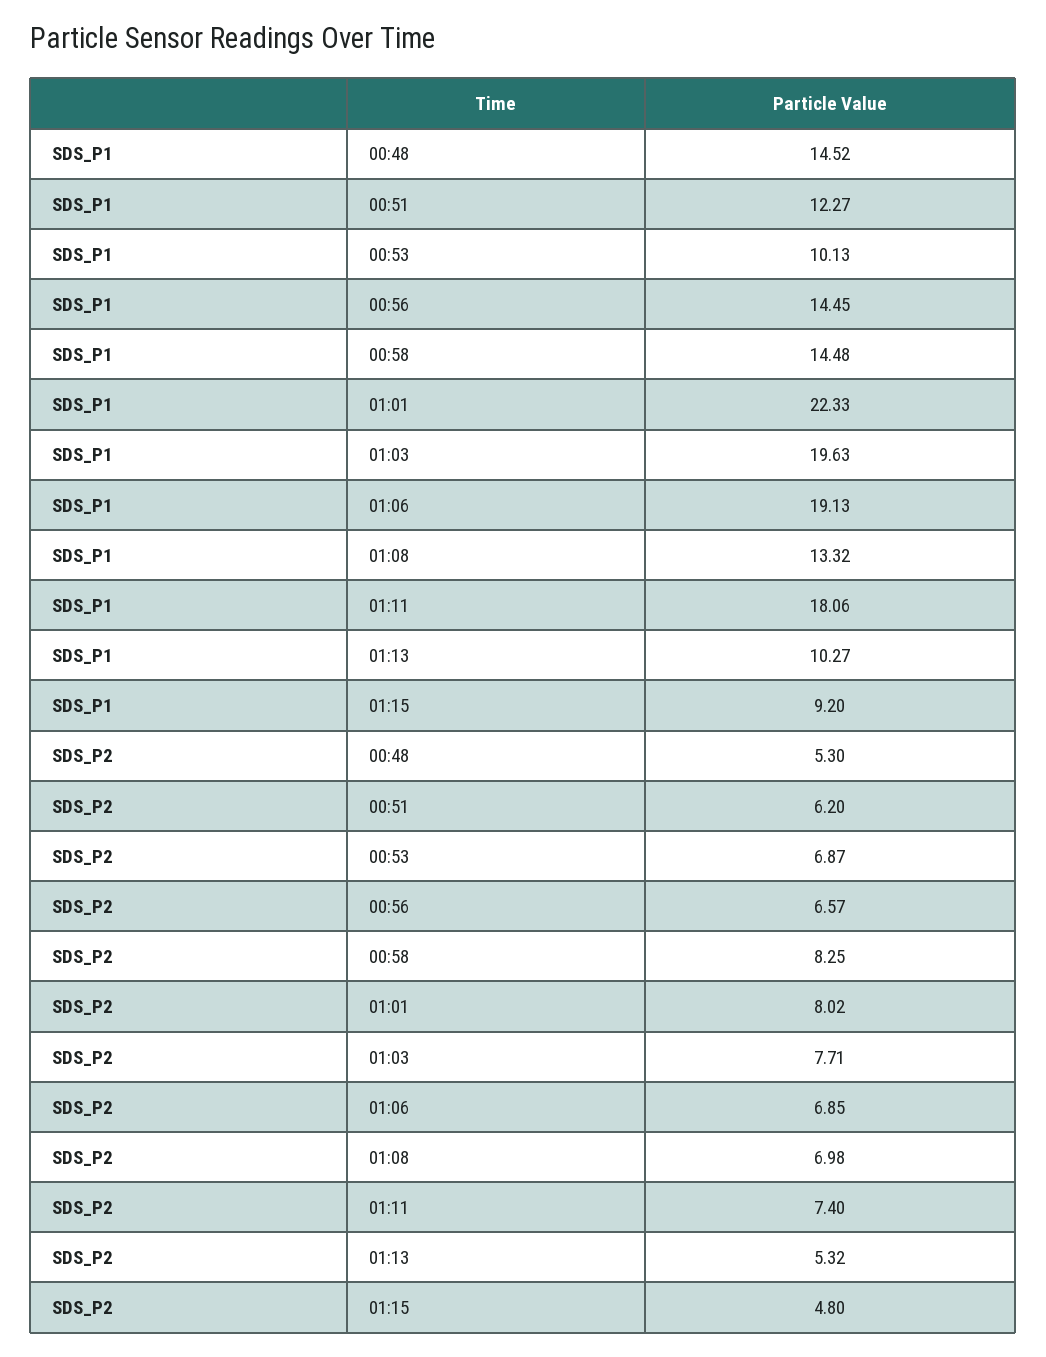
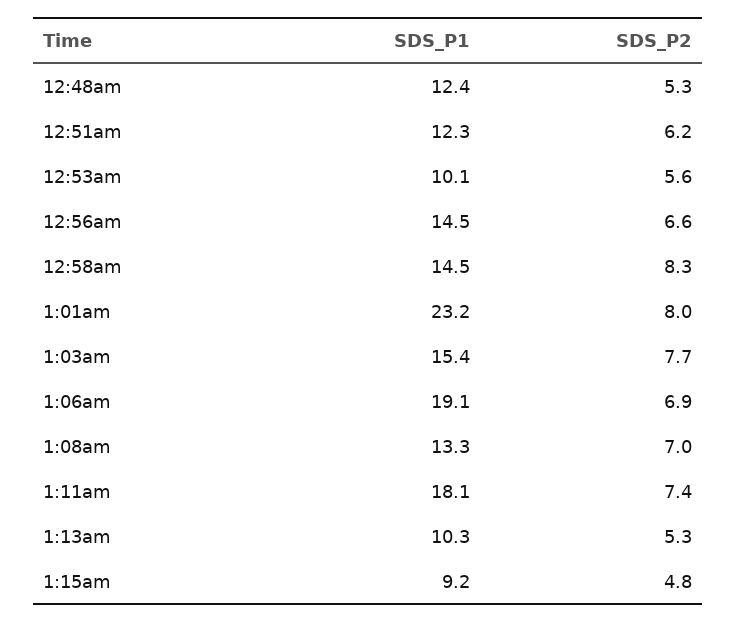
SDS_P1, 00:48: 14.52 -> 12.4
SDS_P1, 01:01: 22.33 -> 23.2
SDS_P1, 01:03: 19.63 -> 15.4
SDS_P2, 00:53: 6.87 -> 5.6

